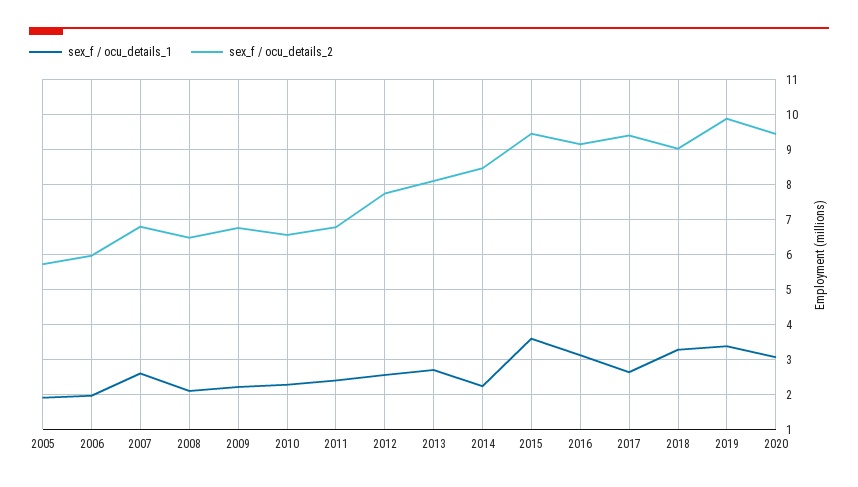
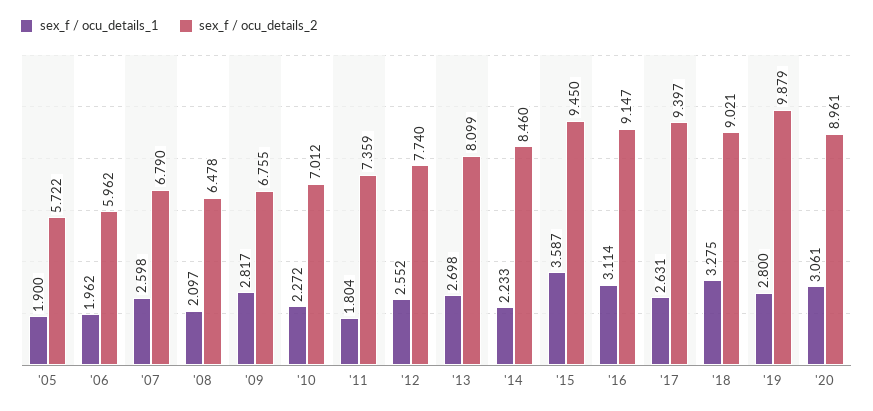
sex_f / ocu_details_1, 2009: 2.2 -> 2.817
sex_f / ocu_details_2, 2010: 6.6 -> 7.012
sex_f / ocu_details_1, 2011: 2.4 -> 1.804
sex_f / ocu_details_2, 2011: 6.8 -> 7.359
sex_f / ocu_details_1, 2019: 3.4 -> 2.8
sex_f / ocu_details_2, 2020: 9.4 -> 8.961

